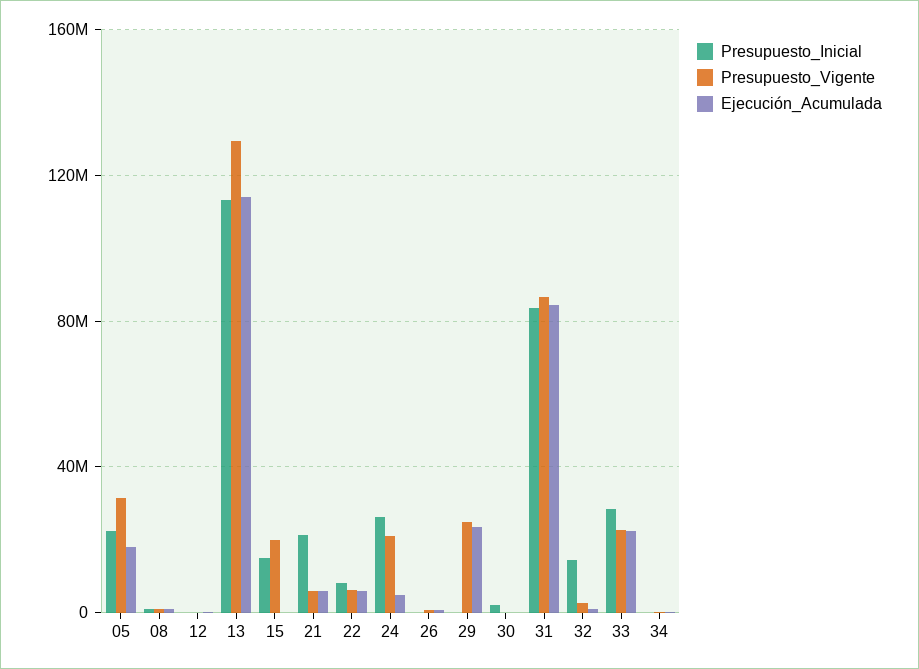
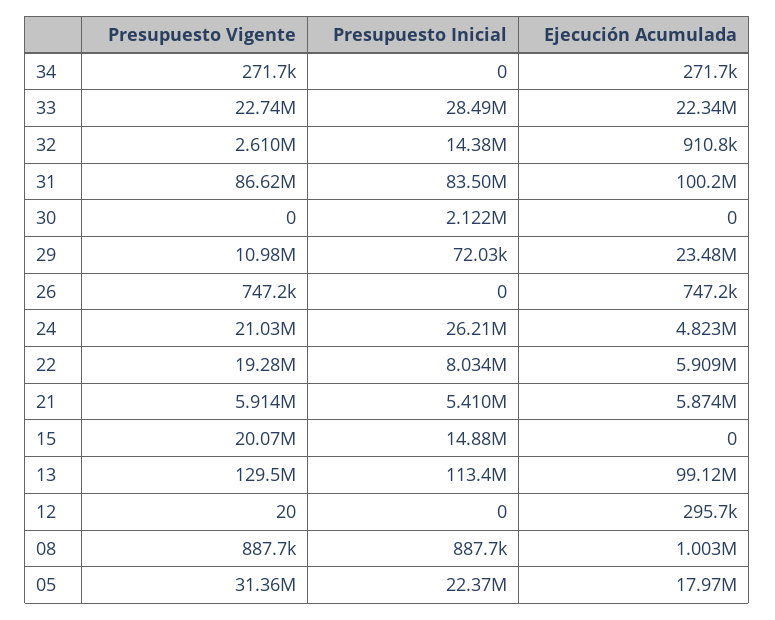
Ejecución_Acumulada, 13: 115000000 -> 99120000
Presupuesto_Inicial, 21: 20000000 -> 5410000
Presupuesto_Vigente, 22: 5000000 -> 19280000
Presupuesto_Vigente, 29: 25000000 -> 10980000
Ejecución_Acumulada, 31: 85000000 -> 100200000

